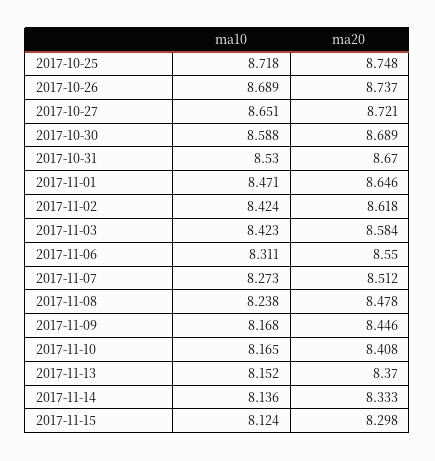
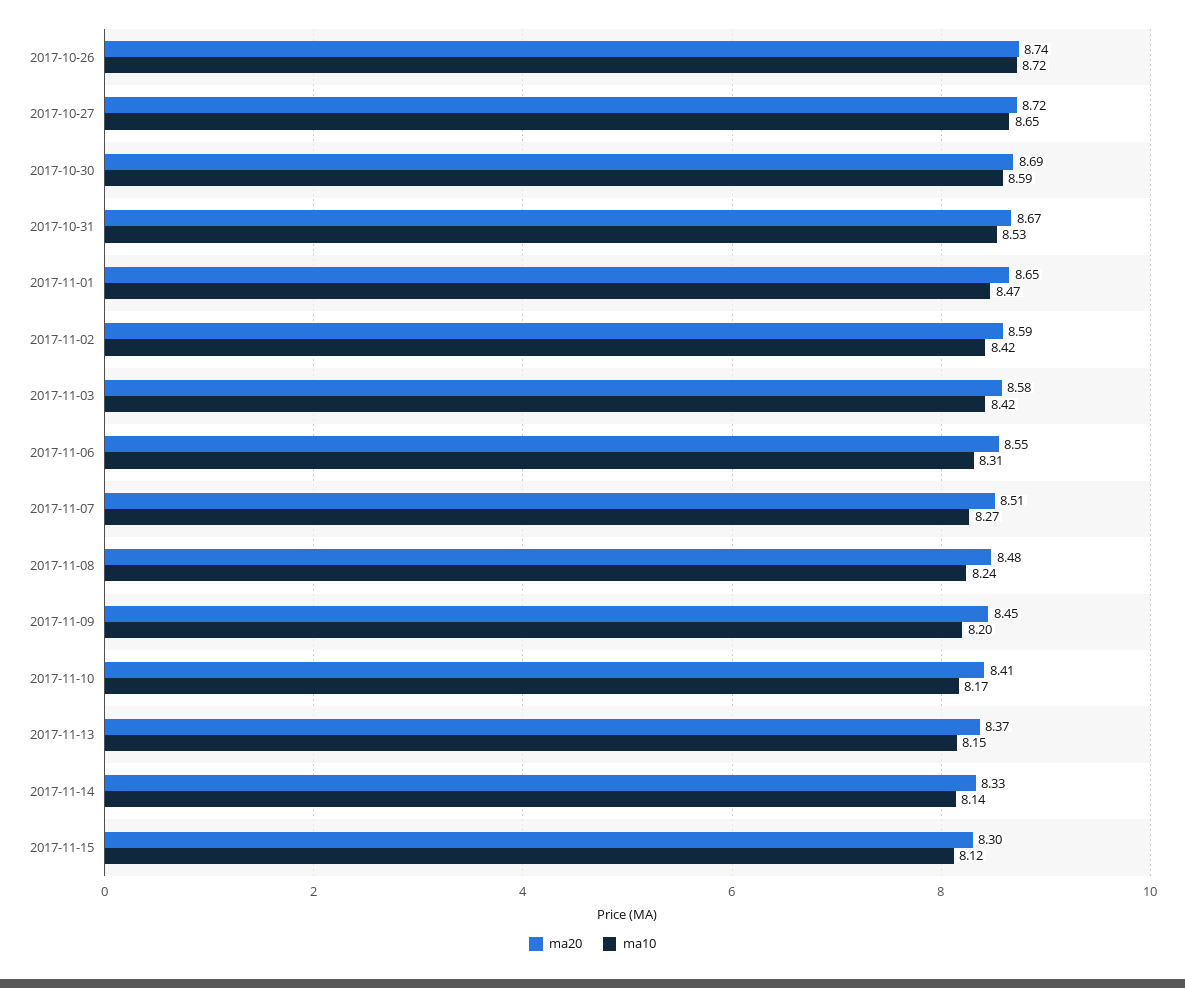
ma10, 2017-10-25: 8.718 -> none
ma20, 2017-10-25: 8.748 -> none
ma10, 2017-10-26: 8.689 -> 8.72
ma20, 2017-11-02: 8.618 -> 8.59
ma10, 2017-11-09: 8.168 -> 8.2

